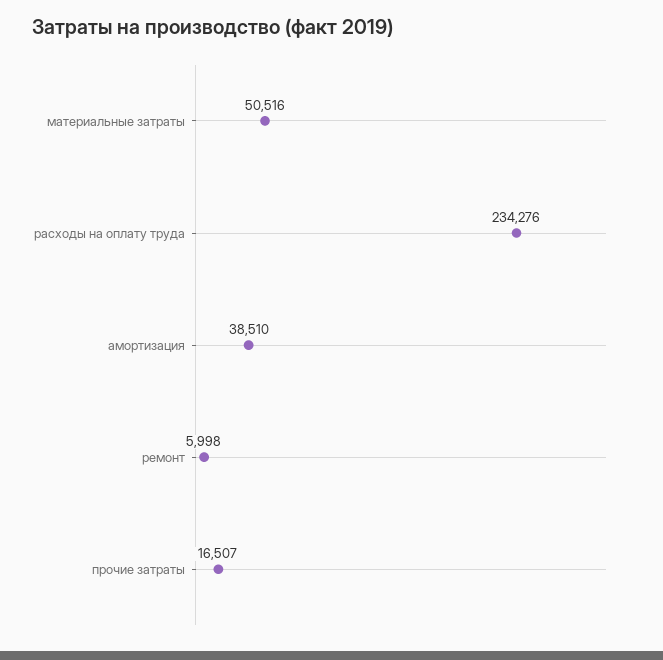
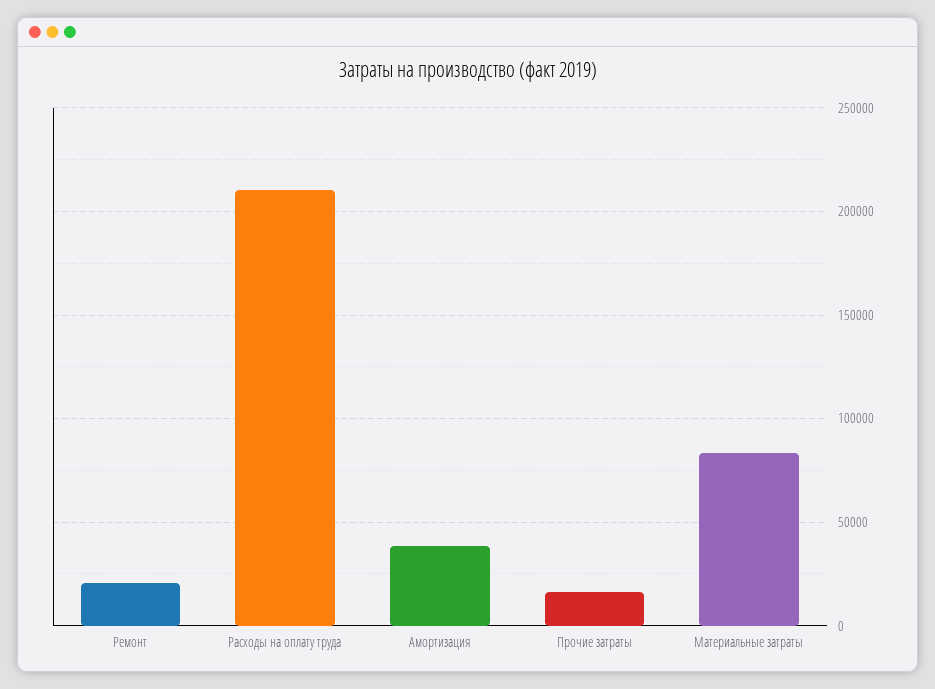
материальные затраты: 50516 -> 85000
расходы на оплату труда: 234276 -> 210000
ремонт: 5998 -> 20000

